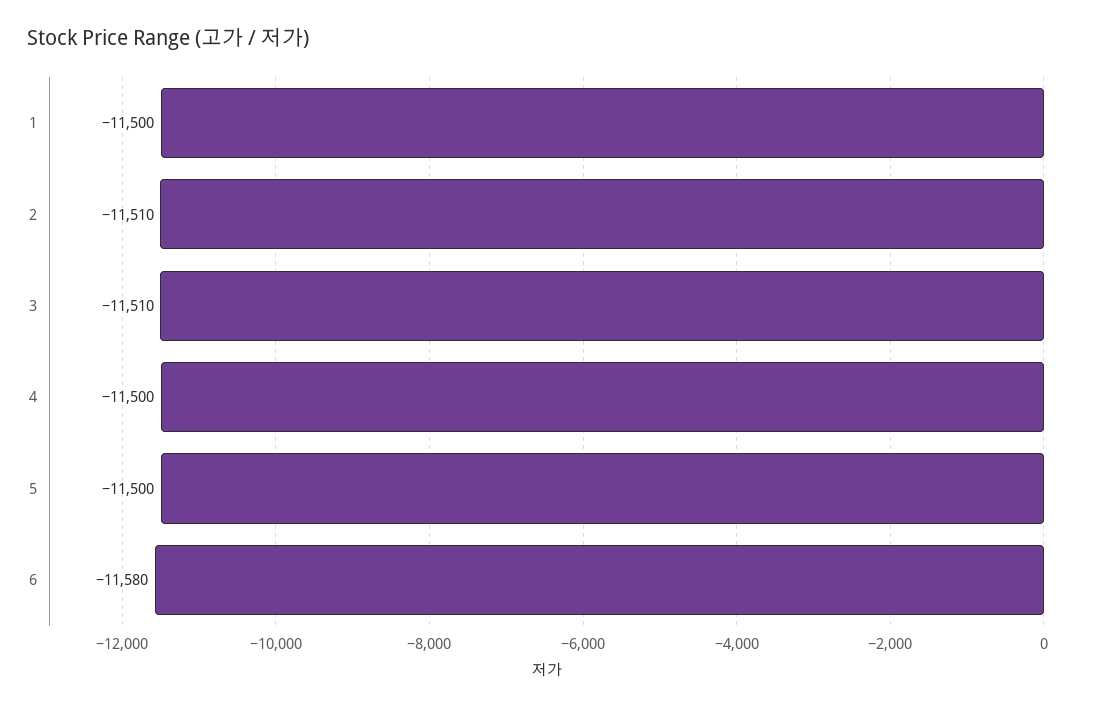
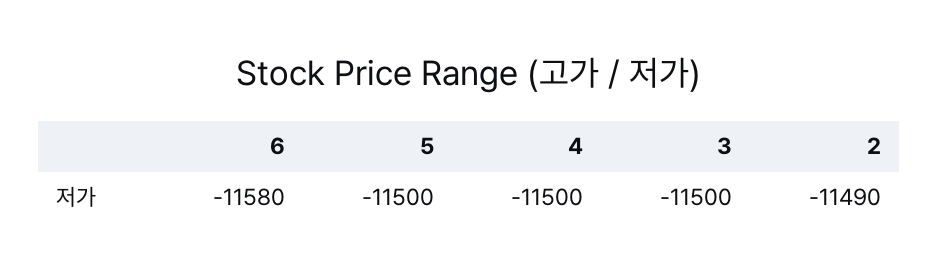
1: -11500 -> none
2: -11510 -> -11490
3: -11510 -> -11500

